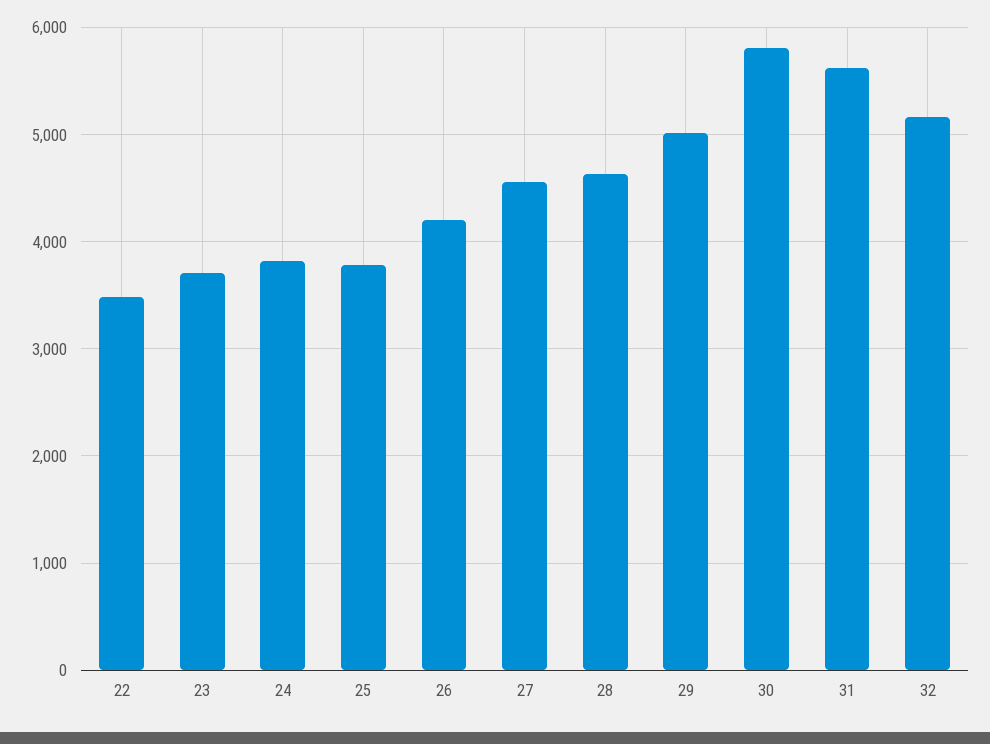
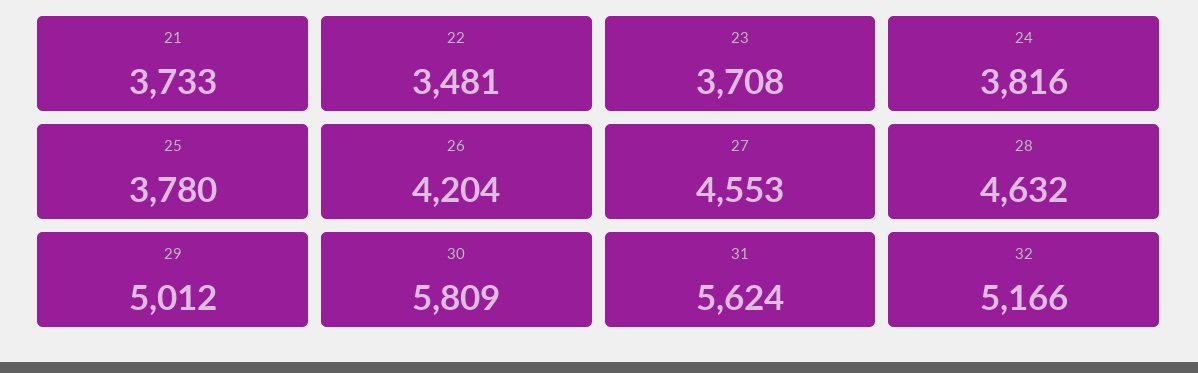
21: none -> 3733

